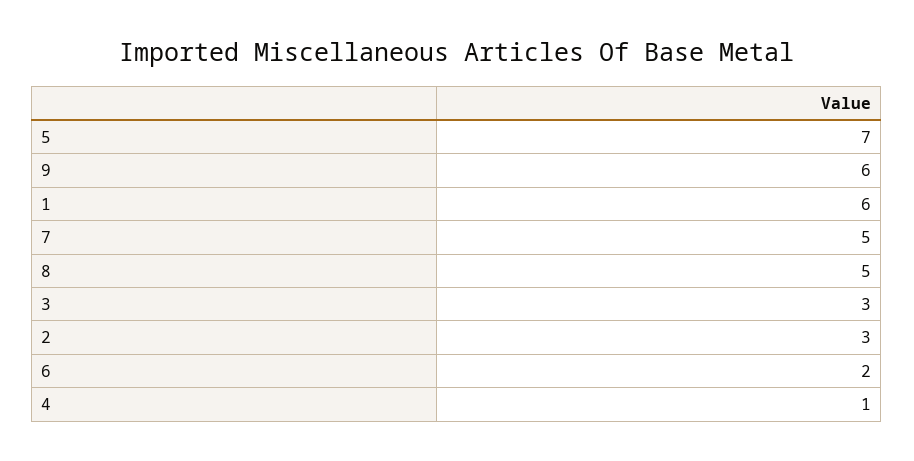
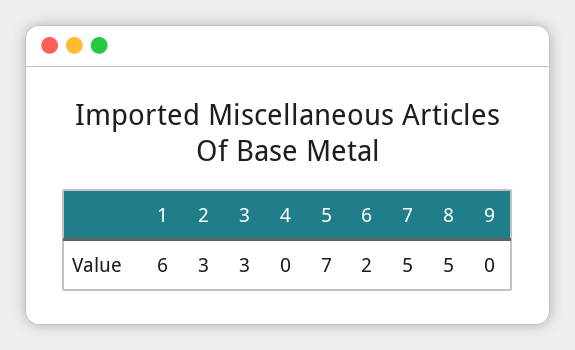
9: 6 -> 0
4: 1 -> 0

